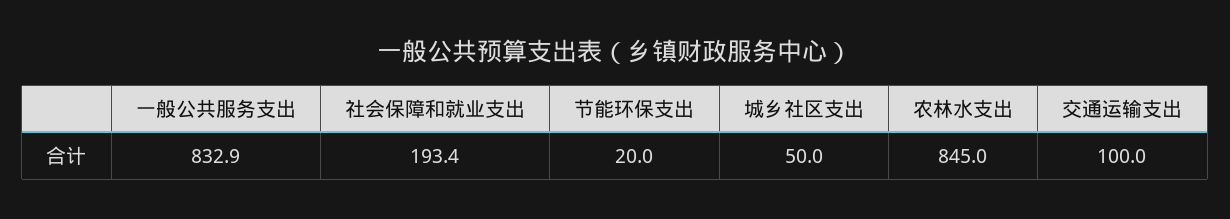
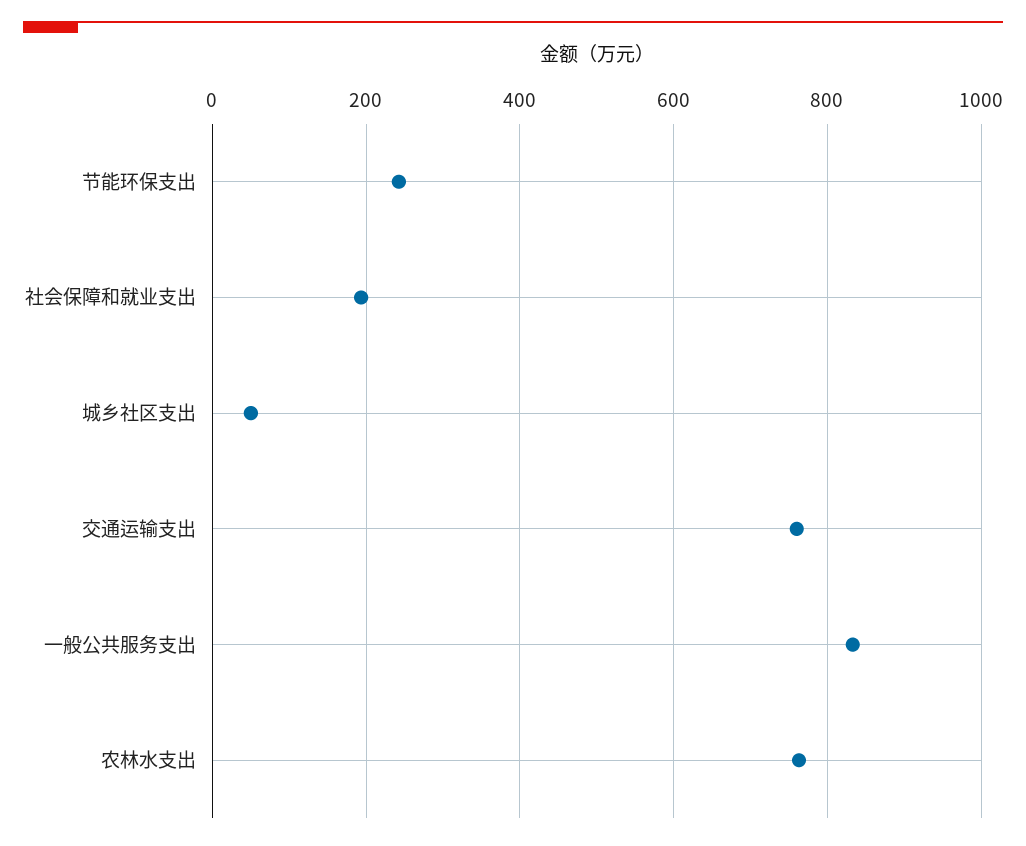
节能环保支出: 20 -> 240
农林水支出: 845 -> 760
交通运输支出: 100 -> 760

